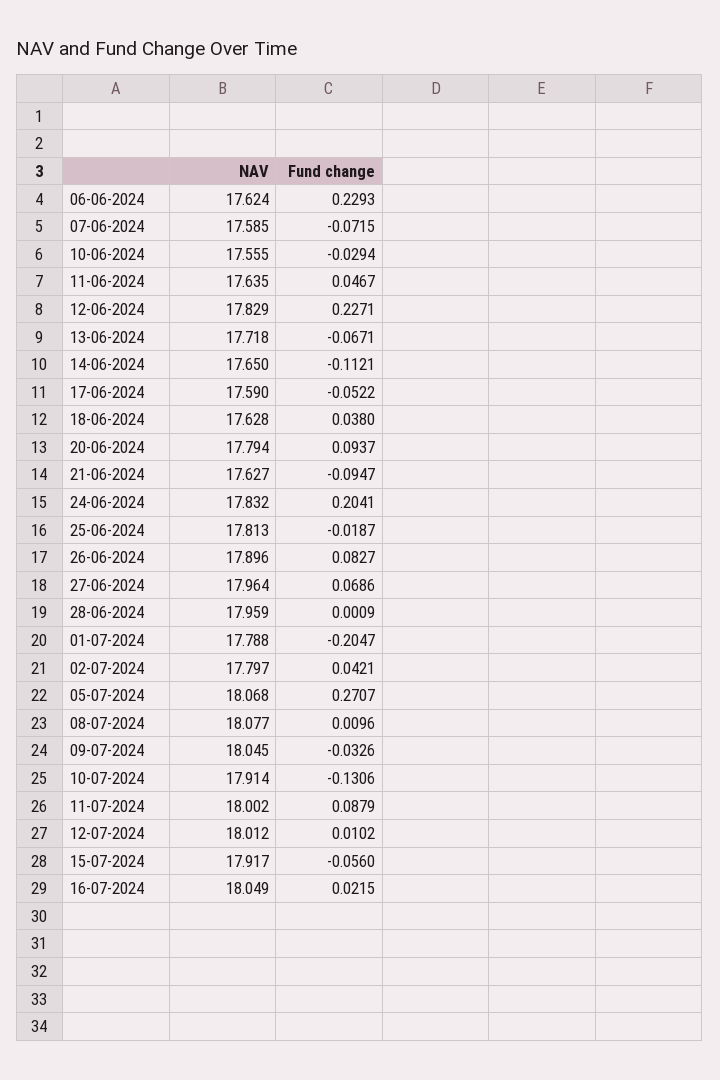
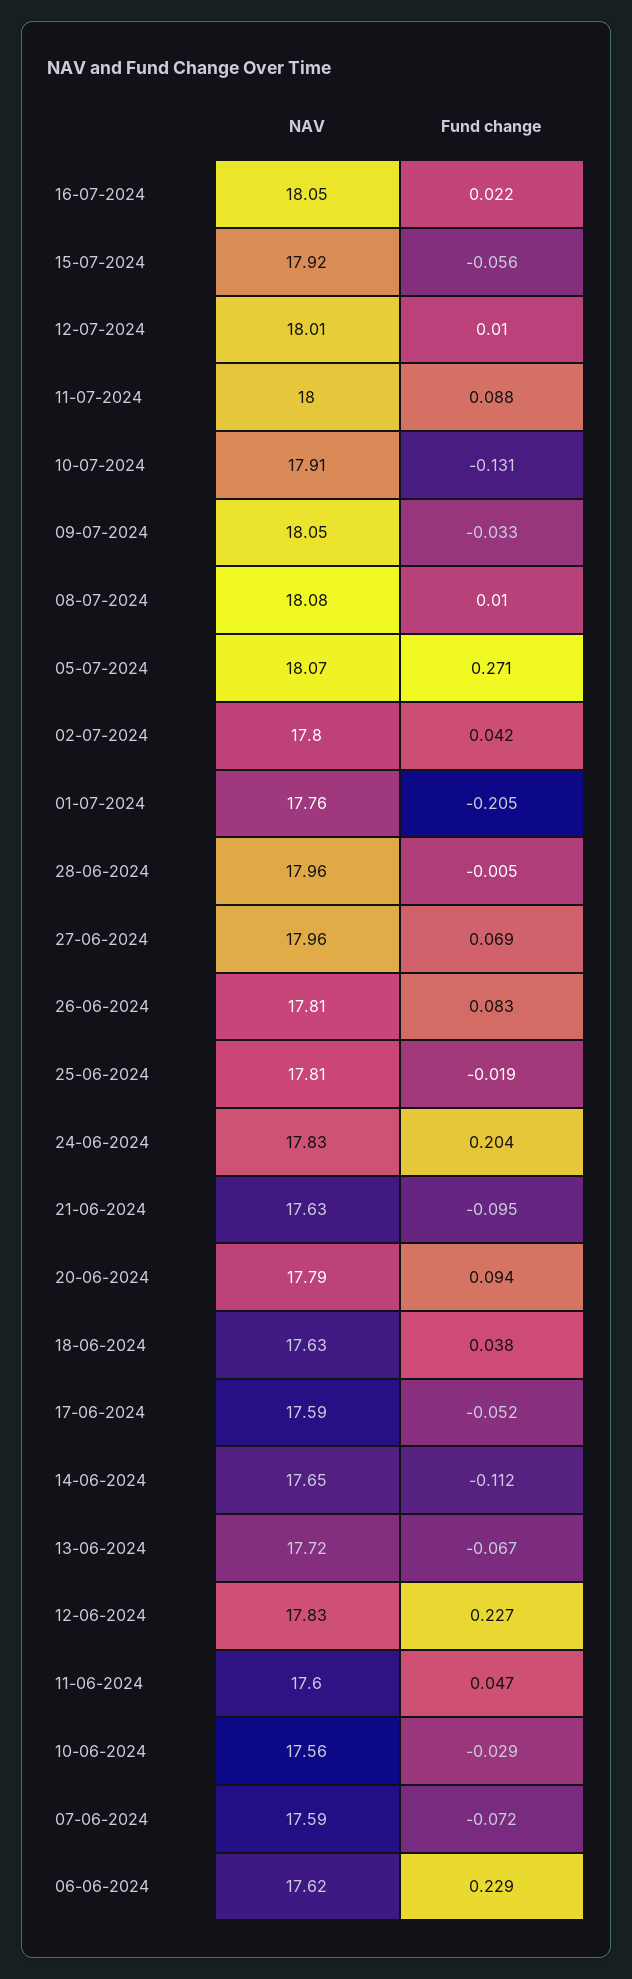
NAV, 11-06-2024: 17.635 -> 17.6
NAV, 26-06-2024: 17.896 -> 17.81
Fund change, 28-06-2024: 0.0009 -> -0.005
NAV, 01-07-2024: 17.788 -> 17.76

